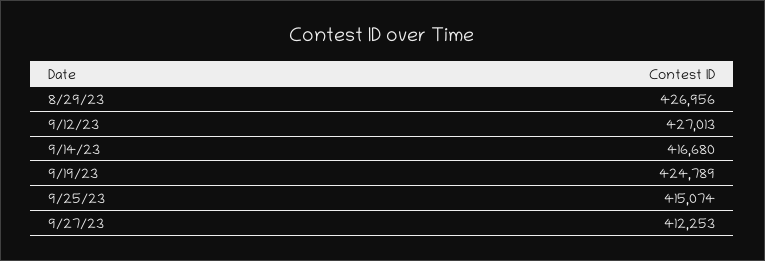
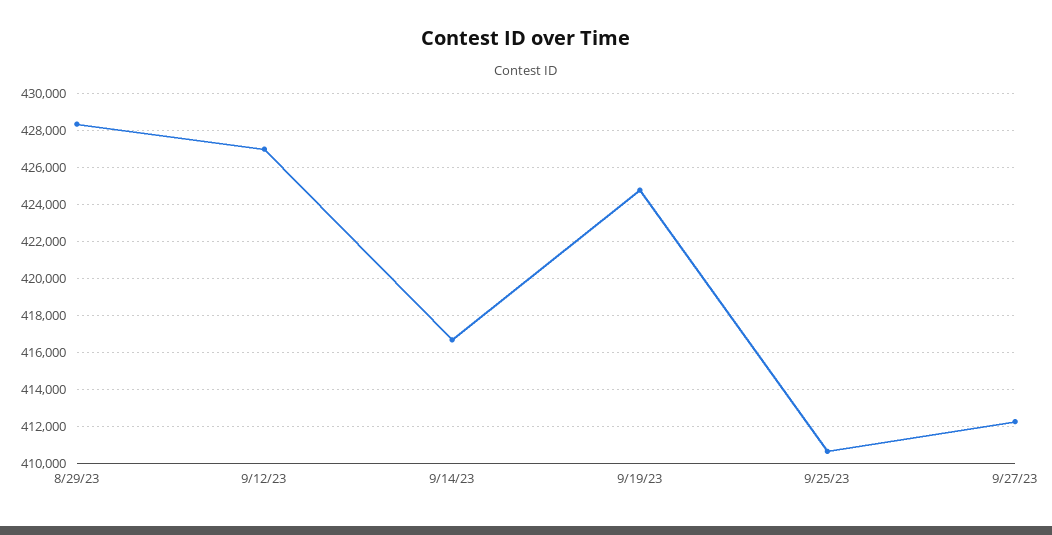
8/29/23: 426956 -> 428500
9/25/23: 415074 -> 410500

